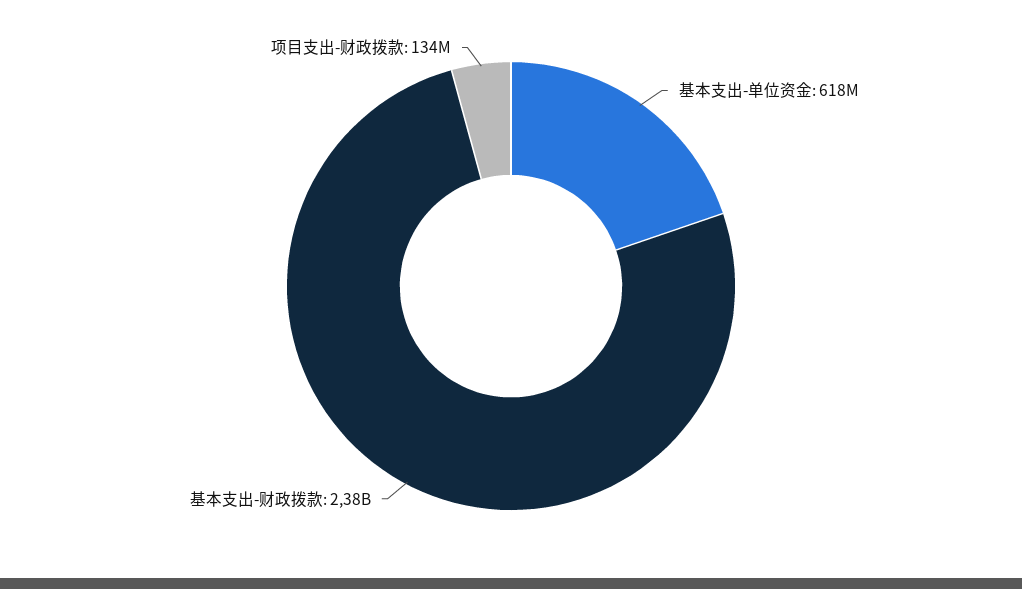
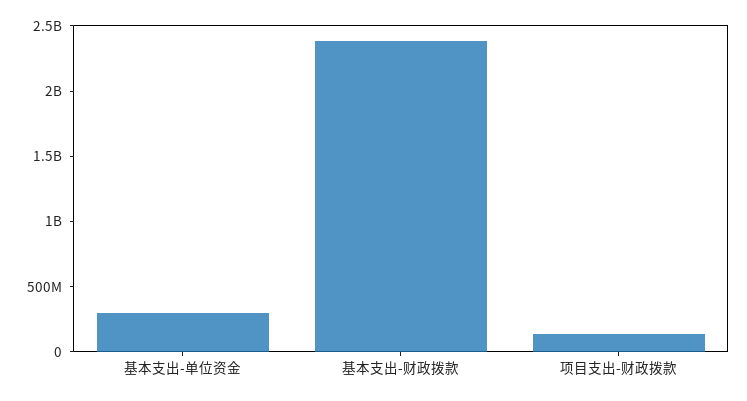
基本支出-单位资金: 618000000 -> 300000000

